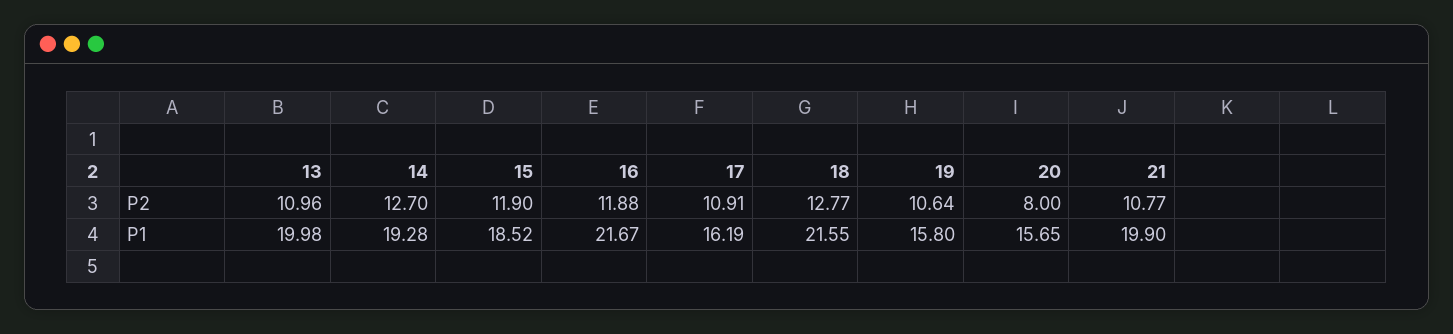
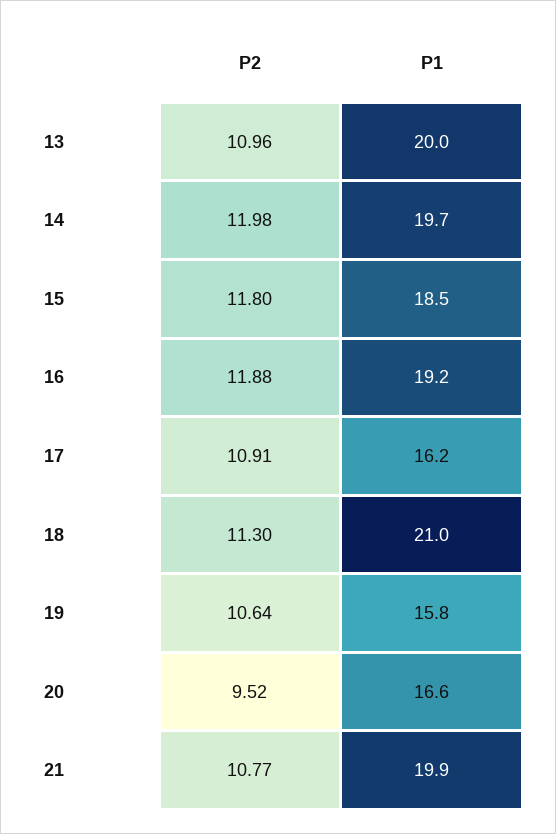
14, P2: 12.7 -> 11.98
15, P2: 11.9 -> 11.8
18, P2: 12.77 -> 11.3
20, P2: 8 -> 9.52
14, P1: 19.28 -> 19.7
16, P1: 21.67 -> 19.2
18, P1: 21.55 -> 21
20, P1: 15.65 -> 16.6

